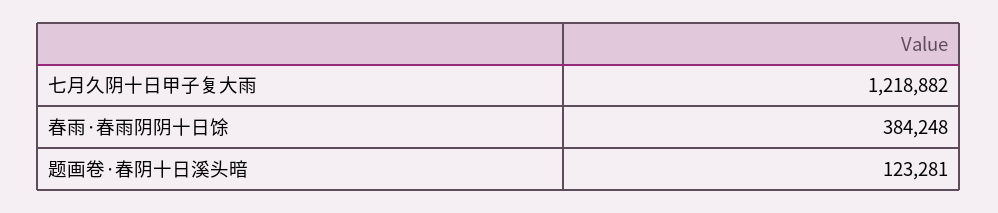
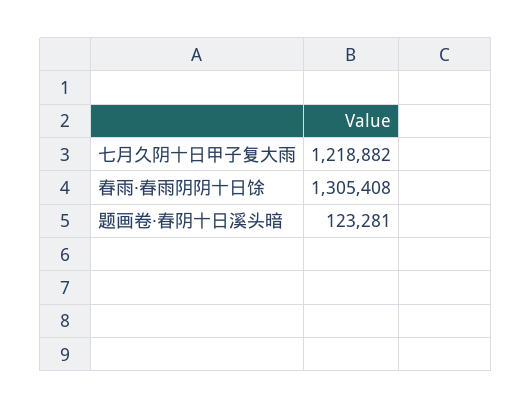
春雨·春雨阴阴十日馀: 384248 -> 1305408

